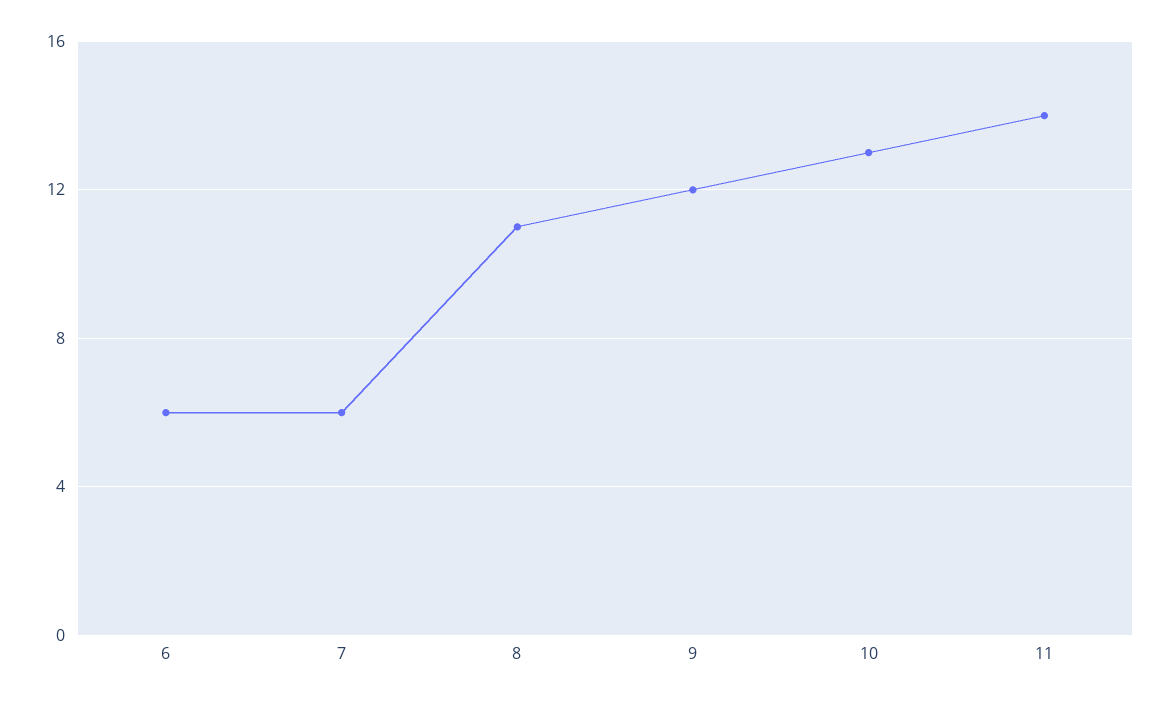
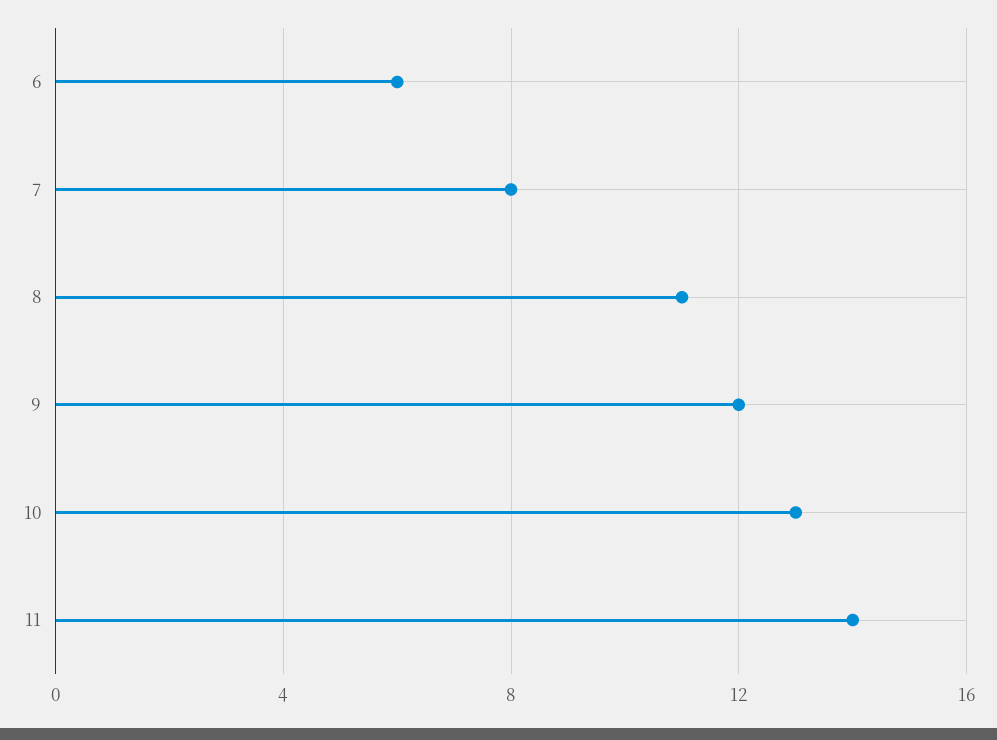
7: 6 -> 8

